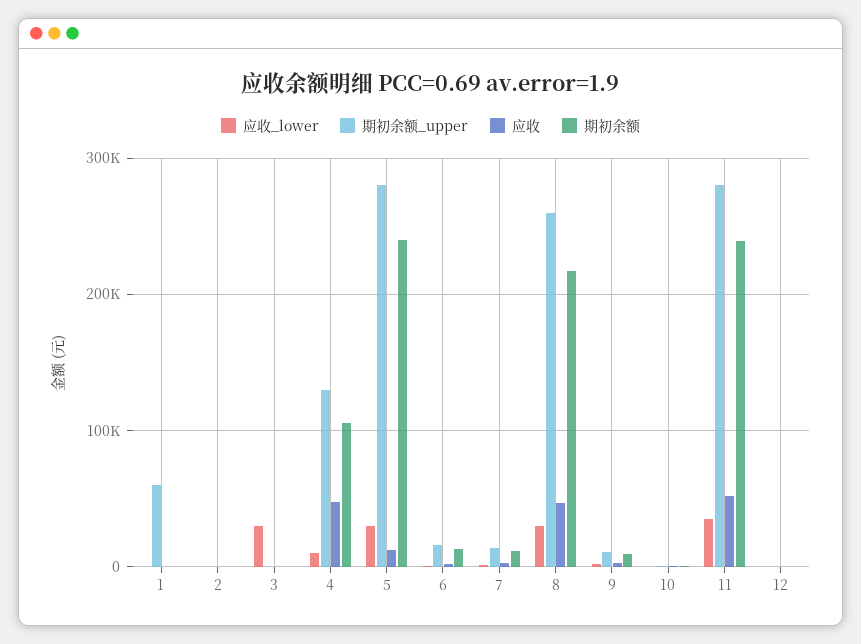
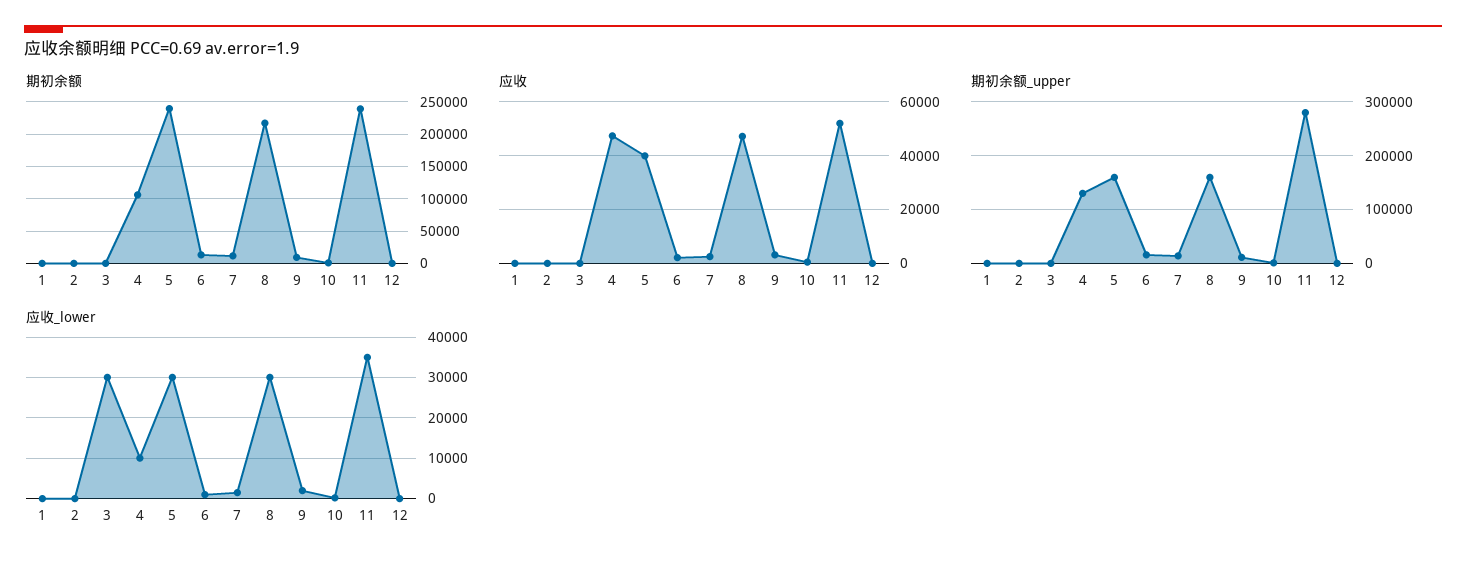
期初余额_upper, 1: 60000 -> 0
期初余额_upper, 5: 280000 -> 160000
应收, 5: 10000 -> 40000
期初余额_upper, 8: 260000 -> 160000

